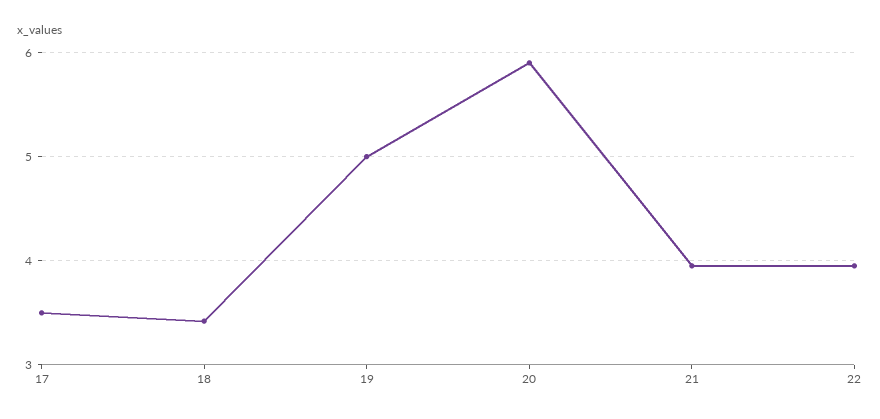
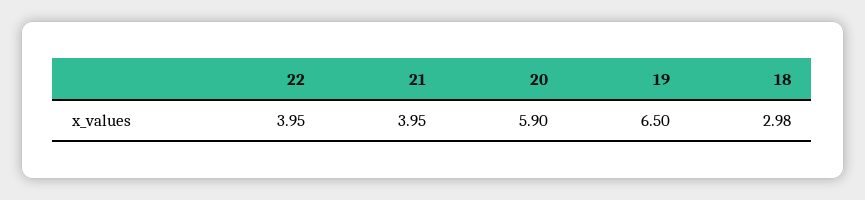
17: 3.5 -> none
18: 3.4 -> 2.98
19: 5 -> 6.5

